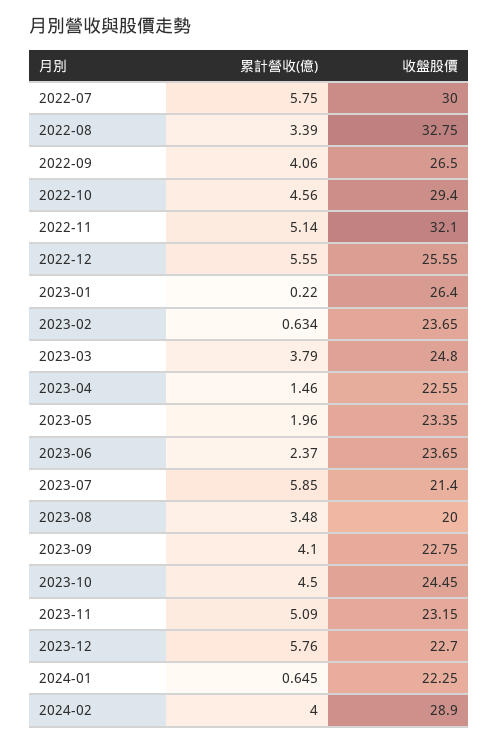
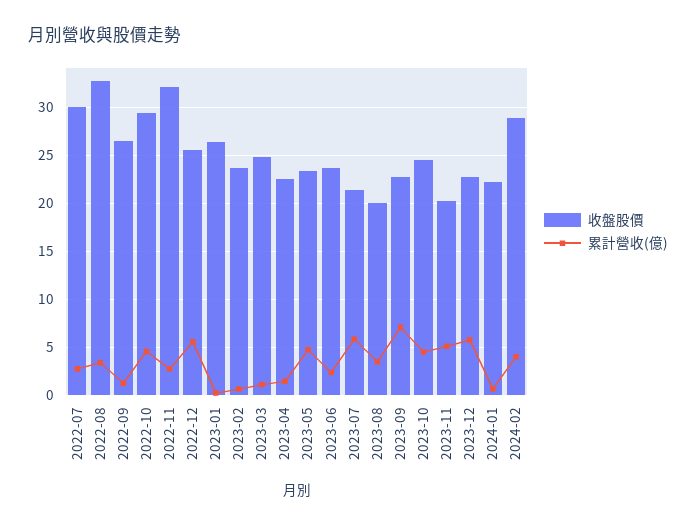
累計營收(億), 2022-07: 5.75 -> 3
累計營收(億), 2022-09: 4.06 -> 1
累計營收(億), 2022-11: 5.14 -> 3
累計營收(億), 2023-03: 3.79 -> 1
累計營收(億), 2023-05: 1.96 -> 5
累計營收(億), 2023-09: 4.1 -> 7
收盤股價, 2023-11: 23.15 -> 20

